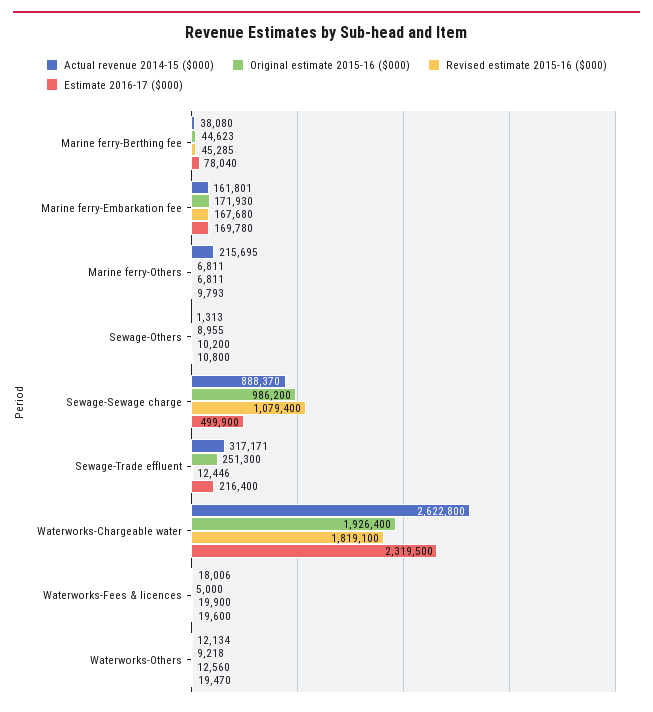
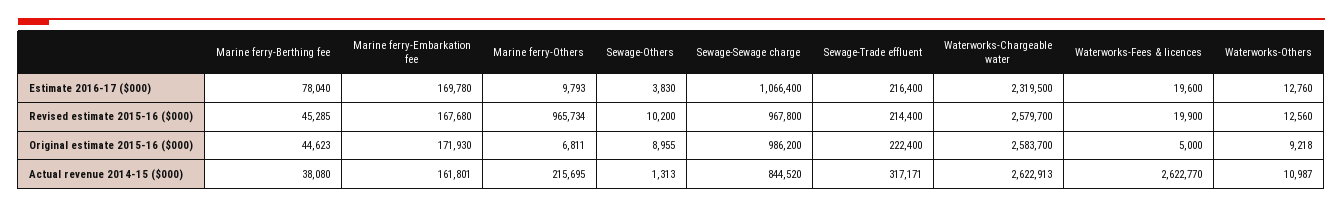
Revised estimate 2015-16 ($000), Marine ferry-Others: 6811 -> 965734
Estimate 2016-17 ($000), Sewage-Others: 10800 -> 3830
Actual revenue 2014-15 ($000), Sewage-Sewage charge: 888370 -> 844520
Revised estimate 2015-16 ($000), Sewage-Sewage charge: 1079400 -> 967800
Estimate 2016-17 ($000), Sewage-Sewage charge: 499900 -> 1066400
Original estimate 2015-16 ($000), Sewage-Trade effluent: 251300 -> 222400
Revised estimate 2015-16 ($000), Sewage-Trade effluent: 12446 -> 214400
Actual revenue 2014-15 ($000), Waterworks-Chargeable water: 2622800 -> 2622913
Original estimate 2015-16 ($000), Waterworks-Chargeable water: 1926400 -> 2583700
Revised estimate 2015-16 ($000), Waterworks-Chargeable water: 1819100 -> 2579700
Actual revenue 2014-15 ($000), Waterworks-Fees & licences: 18006 -> 2622770
Actual revenue 2014-15 ($000), Waterworks-Others: 12134 -> 10987
Estimate 2016-17 ($000), Waterworks-Others: 19470 -> 12760

